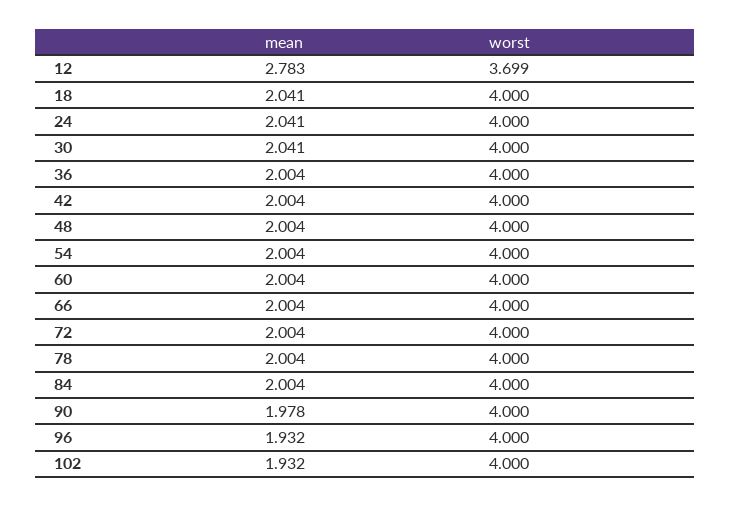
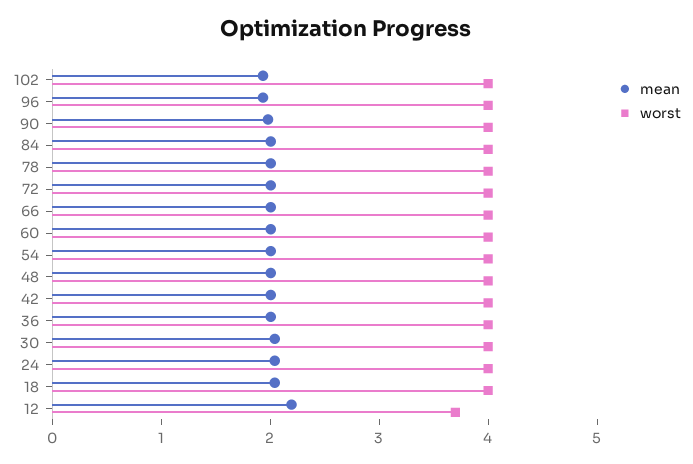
mean, 12: 2.783 -> 2.2

